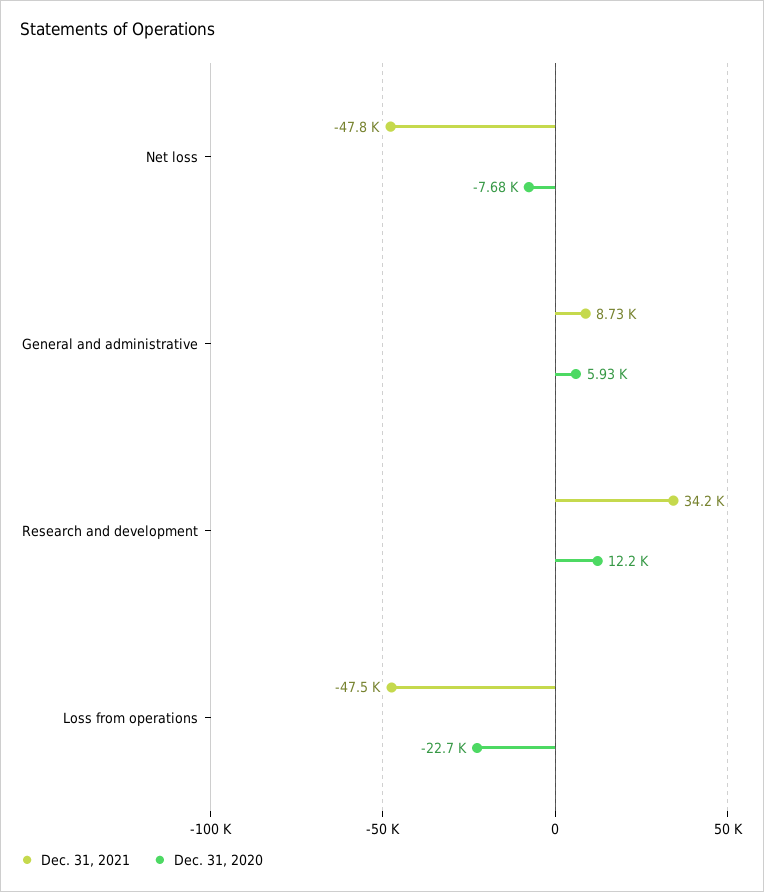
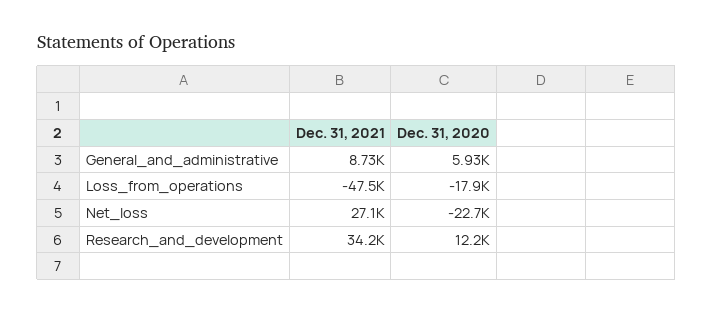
Dec. 31, 2021, Net loss: -47800 -> 27100
Dec. 31, 2020, Net loss: -7680 -> -22700
Dec. 31, 2020, Loss from operations: -22700 -> -17900

